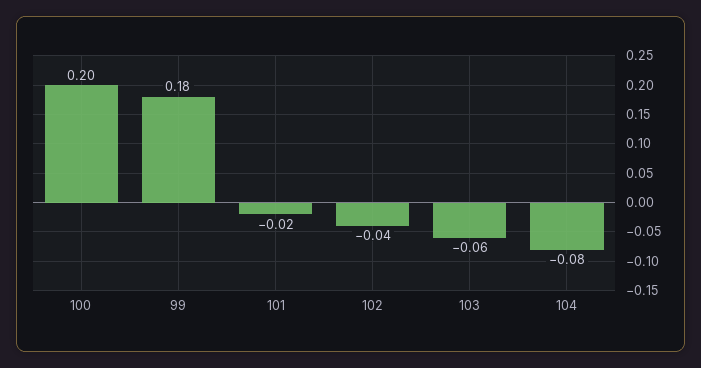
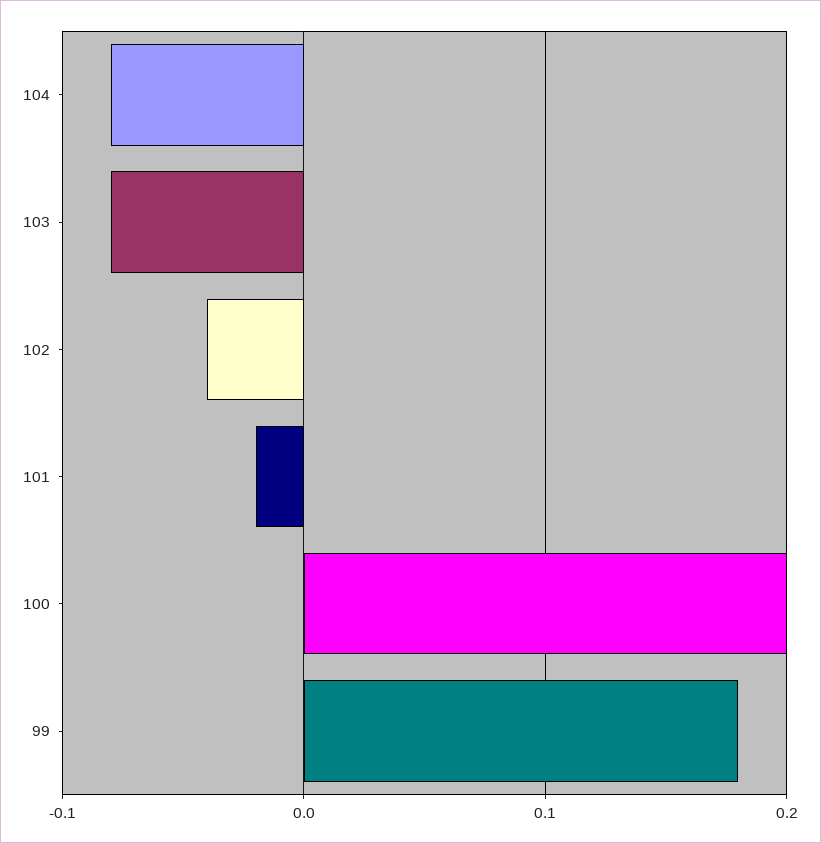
103: -0.06 -> -0.08

